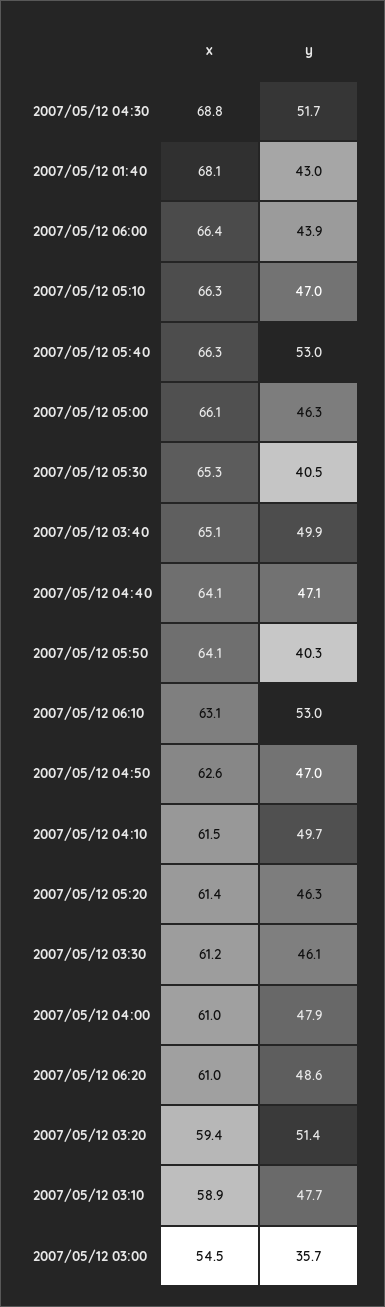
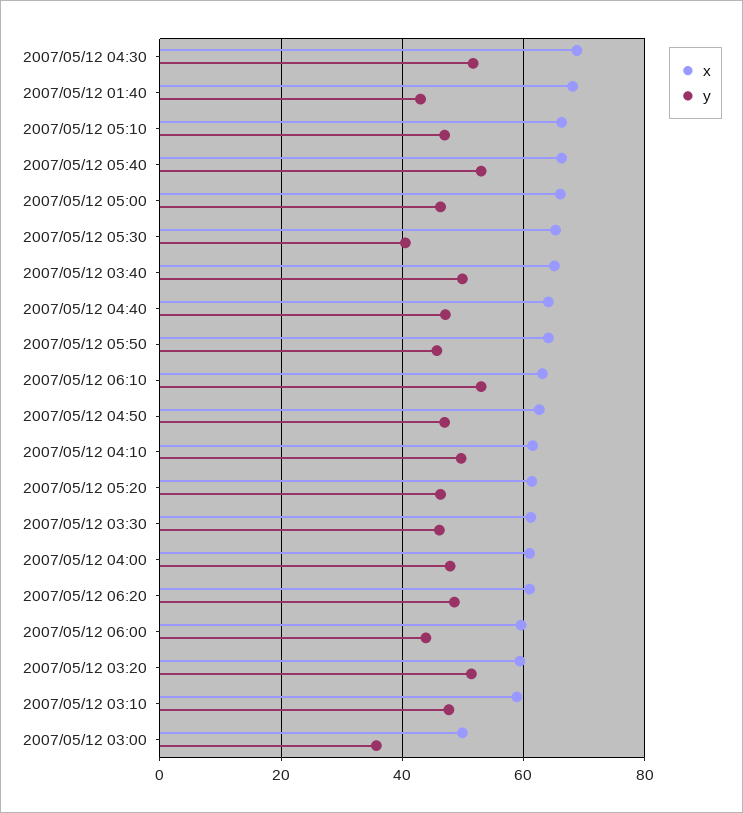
x, 2007/05/12 06:00: 66.4 -> 60
y, 2007/05/12 05:50: 40.3 -> 46
x, 2007/05/12 03:00: 54.5 -> 50

